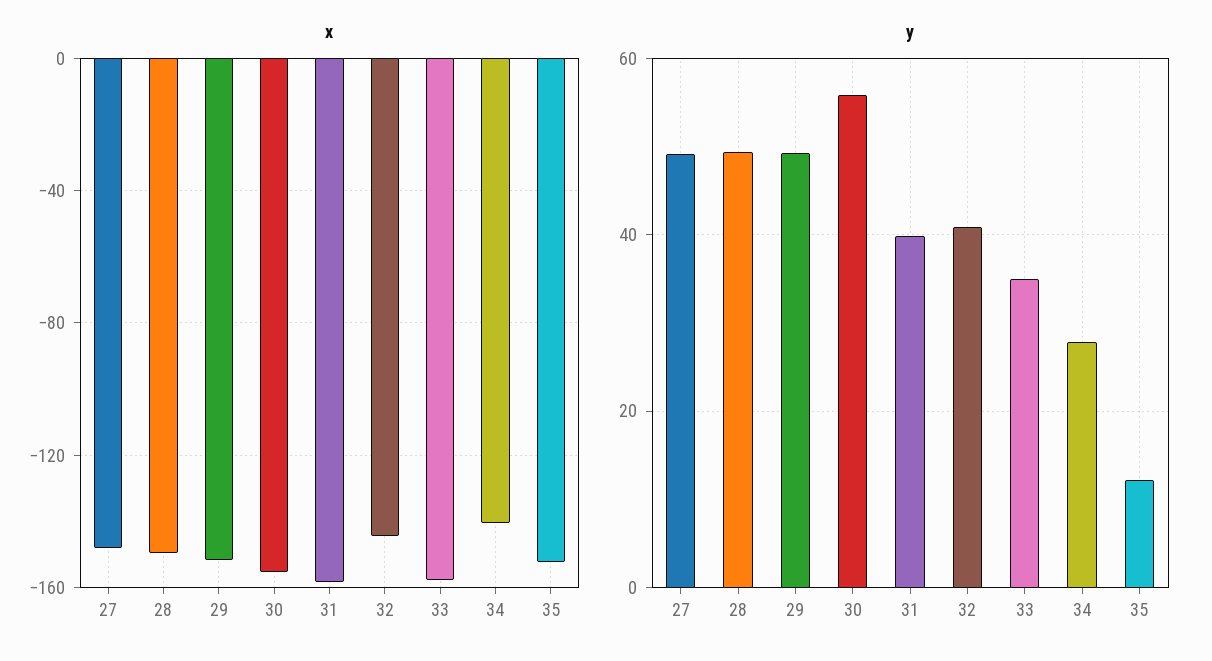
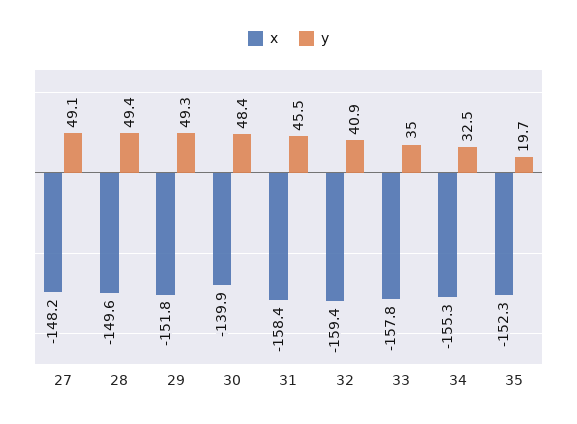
x, 30: -155 -> -139.9
x, 32: -145 -> -159.4
x, 34: -140 -> -155.3
y, 30: 56 -> 48.4
y, 31: 40 -> 45.5
y, 34: 28 -> 32.5
y, 35: 12 -> 19.7

